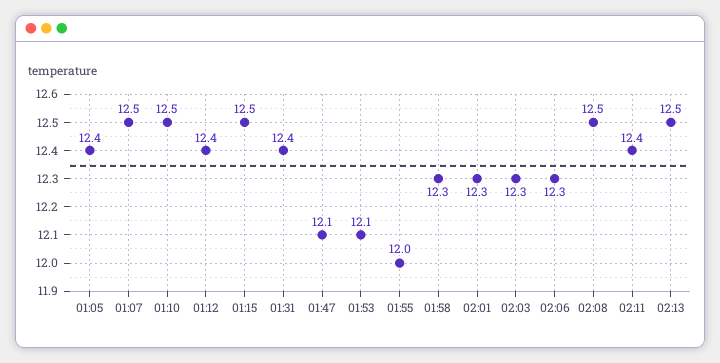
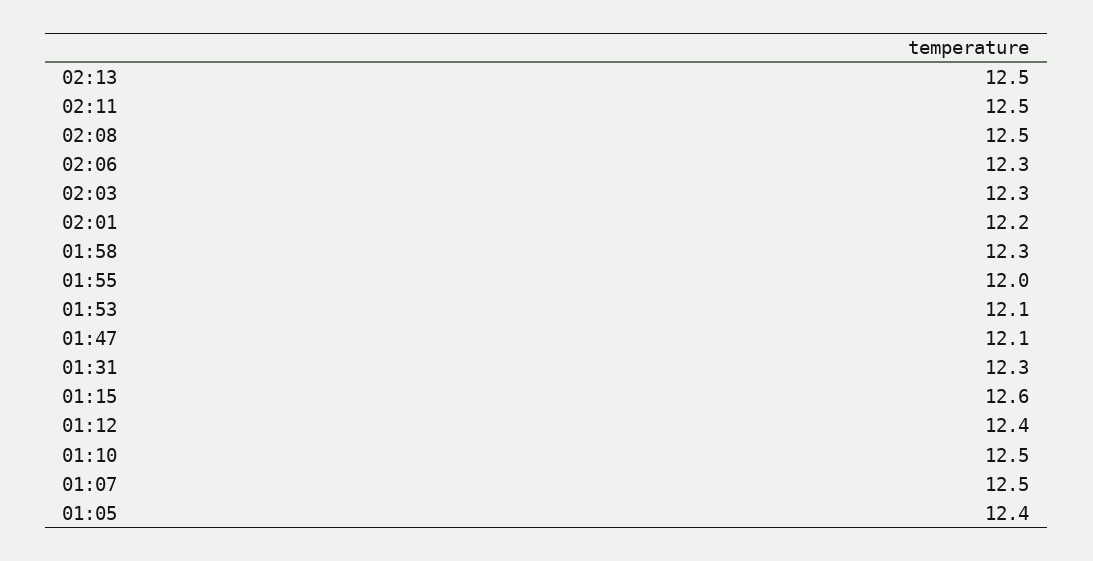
01:15: 12.5 -> 12.6
01:31: 12.4 -> 12.3
02:01: 12.3 -> 12.2
02:11: 12.4 -> 12.5

